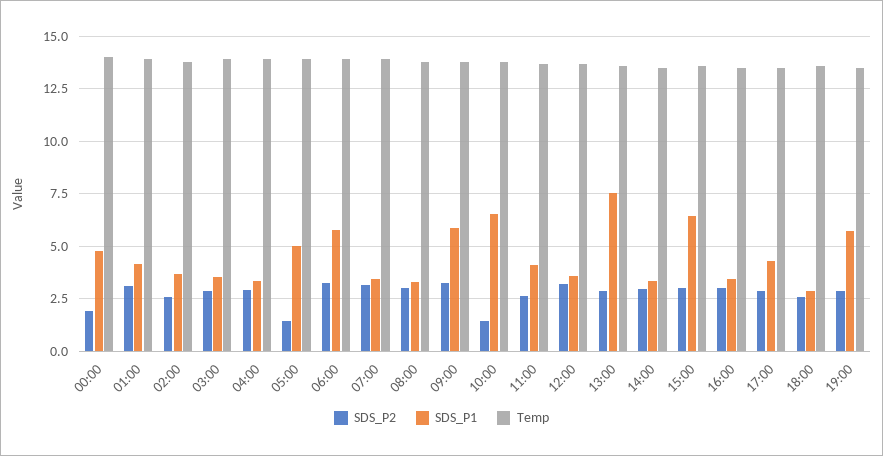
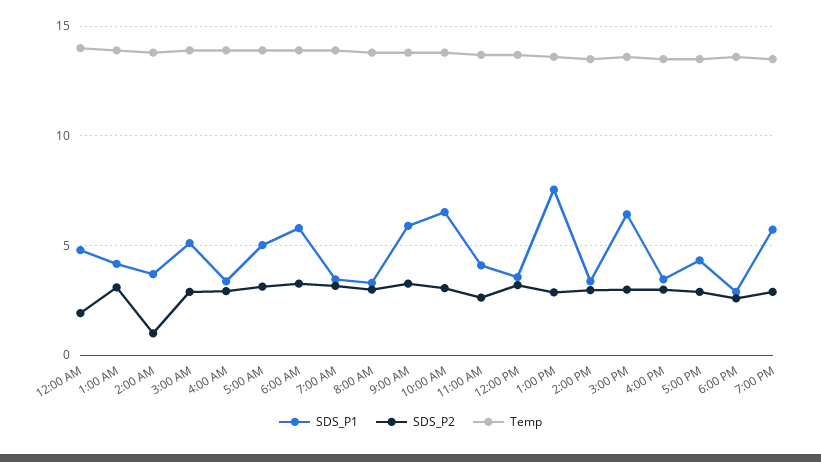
SDS_P2, 02:00: 2.5 -> 1
SDS_P1, 03:00: 3.5 -> 5
SDS_P2, 05:00: 1.5 -> 3
SDS_P2, 10:00: 1.5 -> 3

